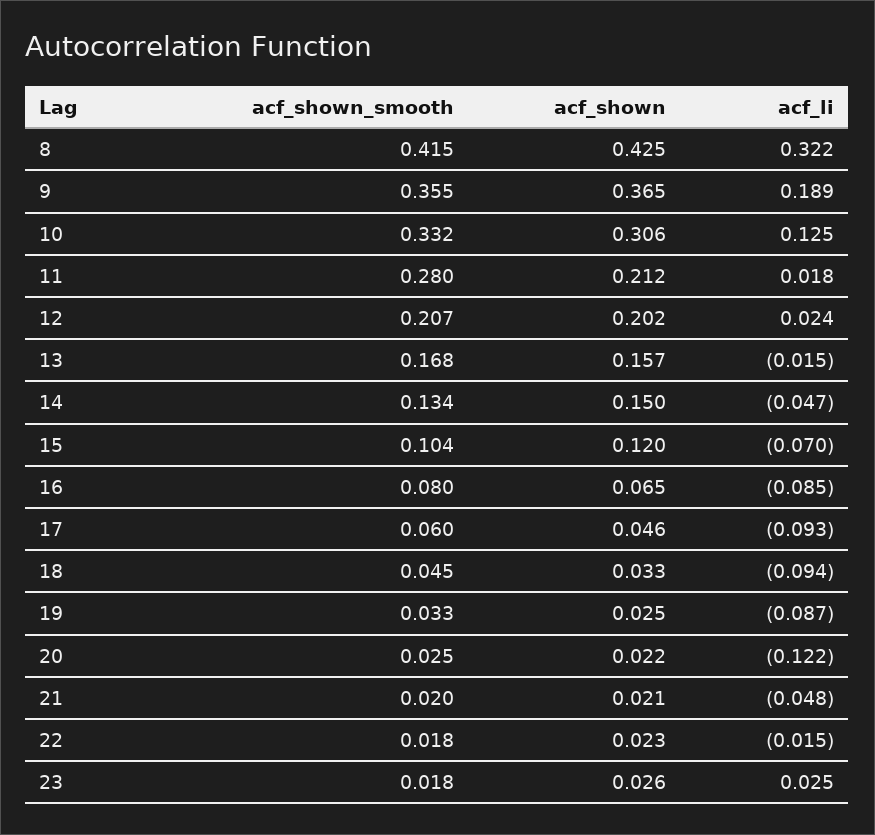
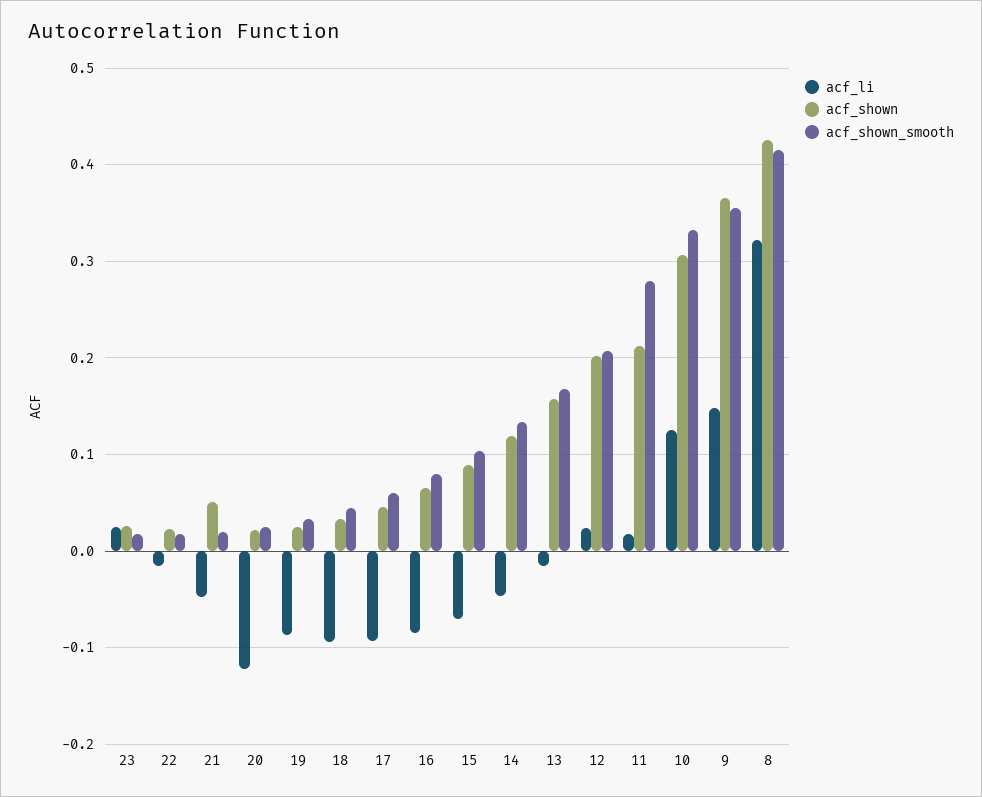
acf_li, 9: 0.189 -> 0.15
acf_shown, 14: 0.15 -> 0.12
acf_shown, 15: 0.12 -> 0.09
acf_shown, 21: 0.021 -> 0.05

